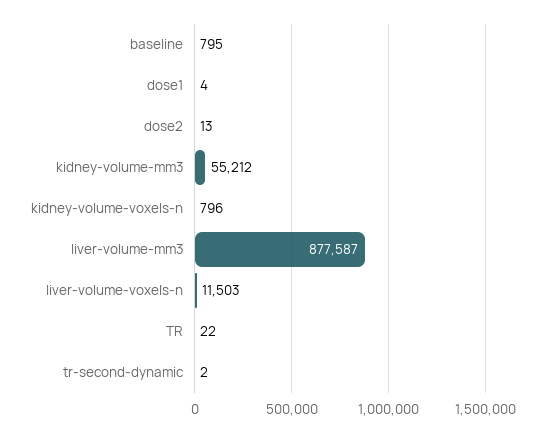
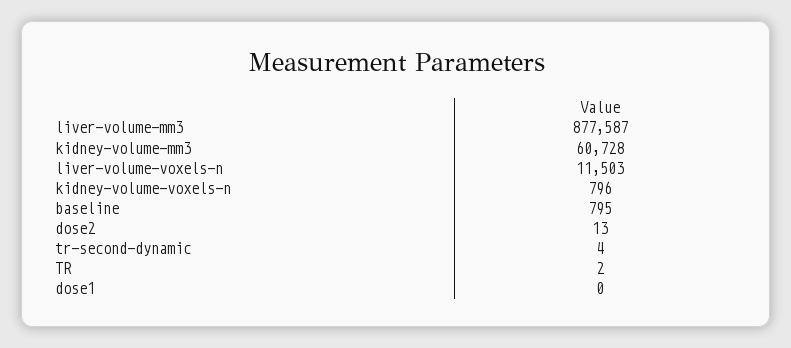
dose1: 4 -> 0
kidney-volume-mm3: 55212 -> 60728
TR: 22 -> 2
tr-second-dynamic: 2 -> 4

